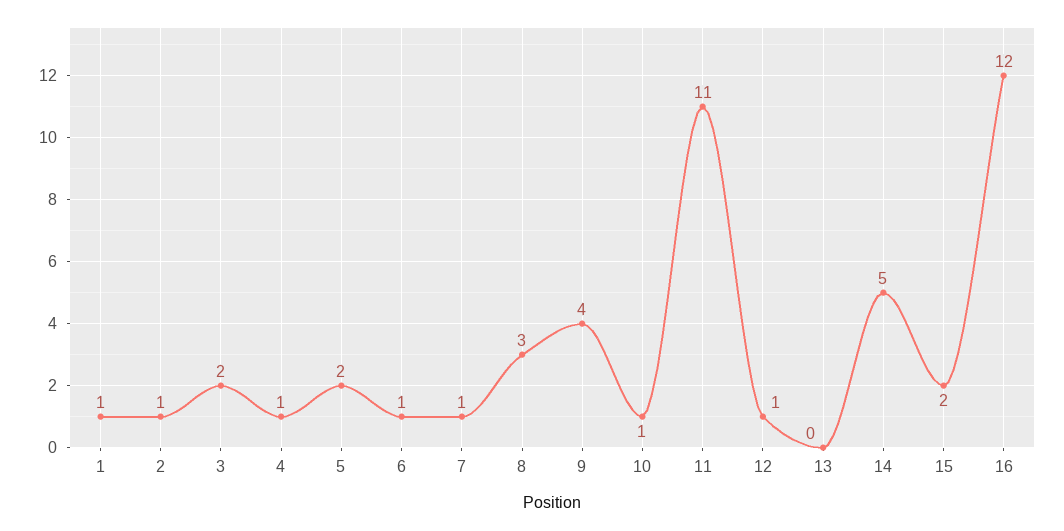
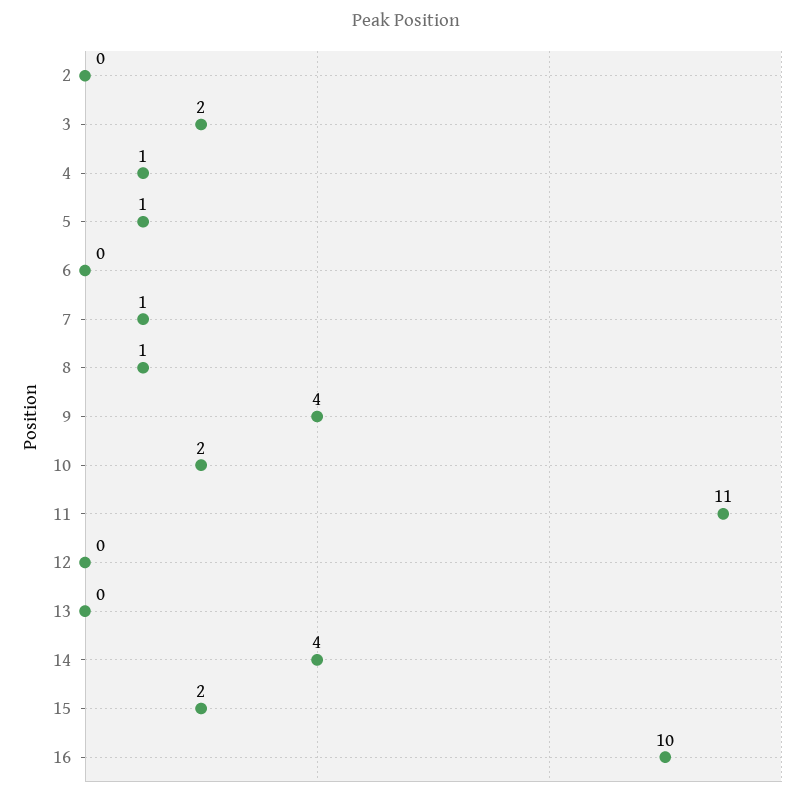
1: 1 -> none
2: 1 -> 0
5: 2 -> 1
6: 1 -> 0
8: 3 -> 1
10: 1 -> 2
12: 1 -> 0
14: 5 -> 4
16: 12 -> 10

